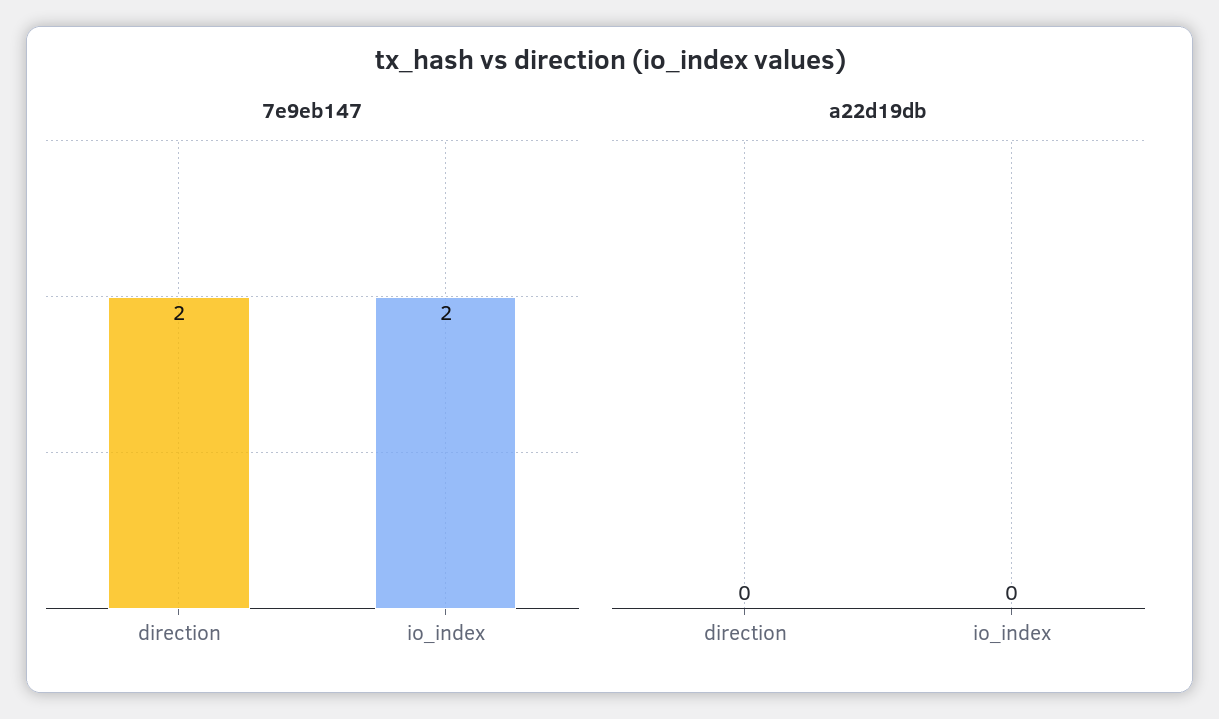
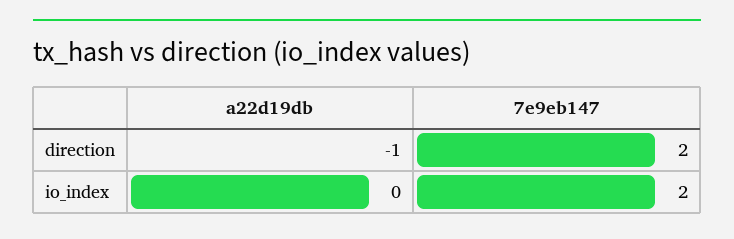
a22d19db, direction: 0 -> -1

